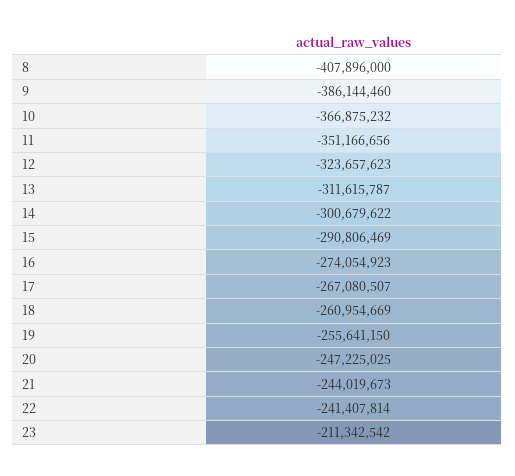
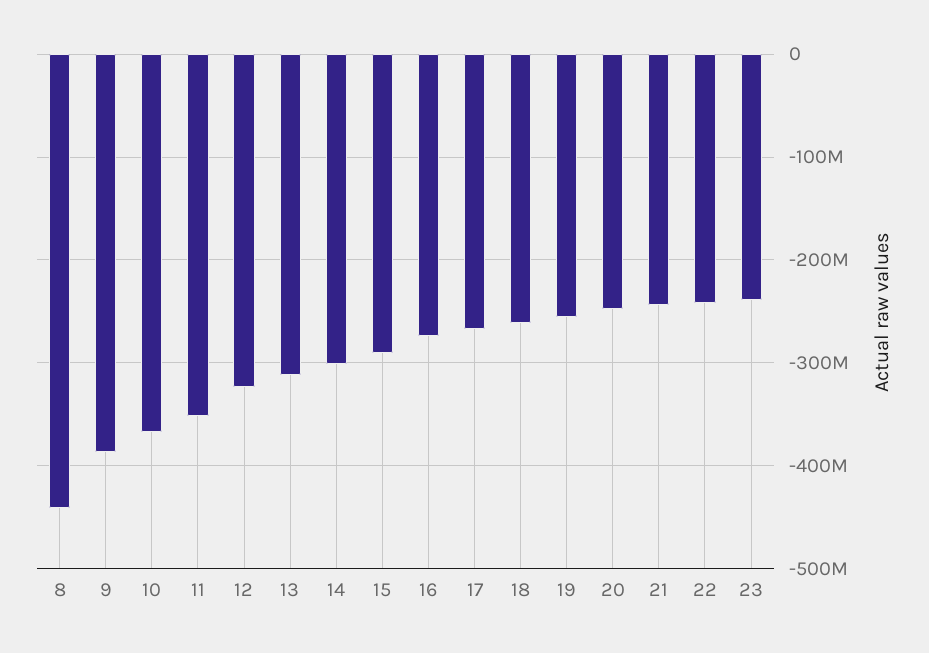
8: -407896000 -> -440000000
23: -211342542 -> -240000000

